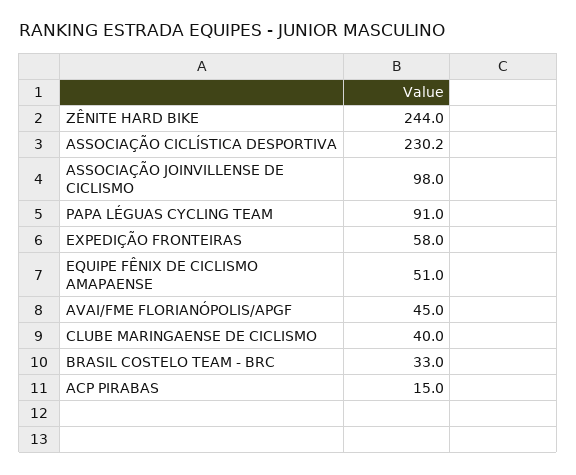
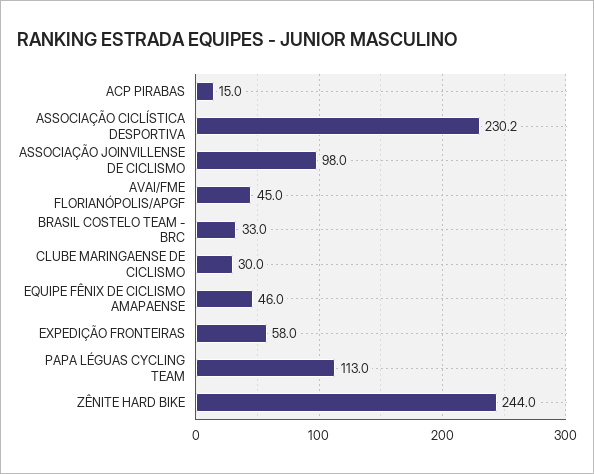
PAPA LÉGUAS CYCLING TEAM: 91 -> 113
EQUIPE FÊNIX DE CICLISMO AMAPAENSE: 51 -> 46
CLUBE MARINGAENSE DE CICLISMO: 40 -> 30

